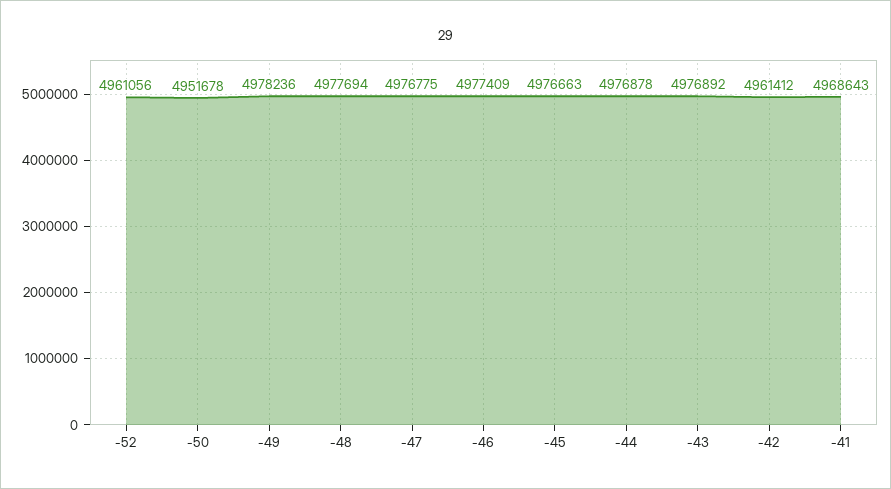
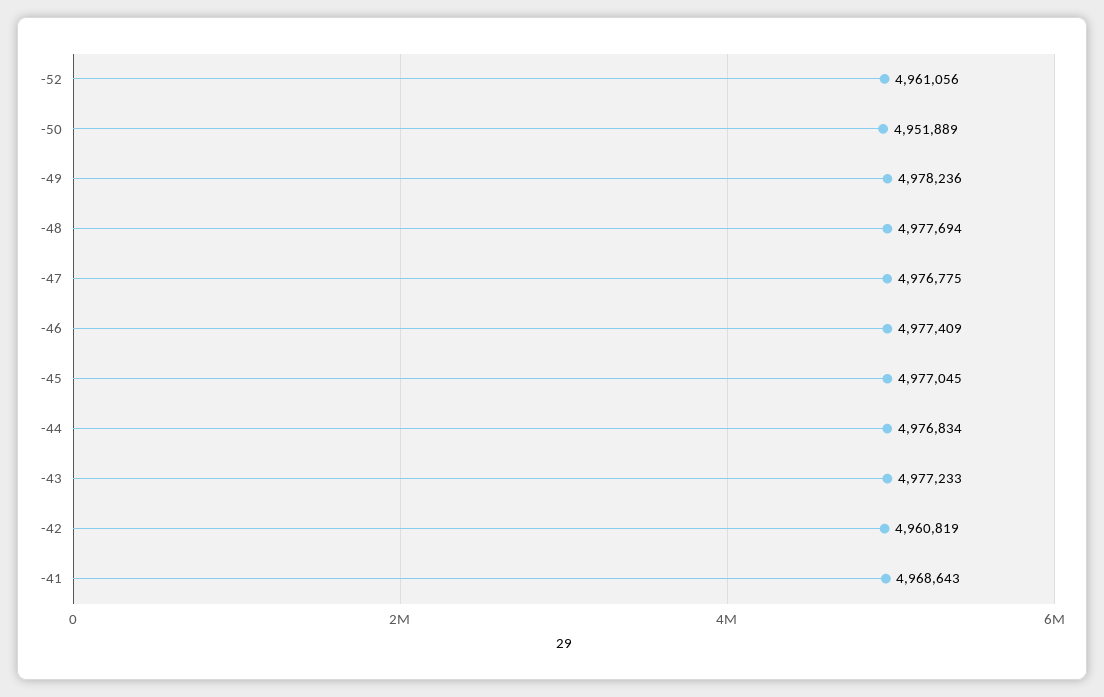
-50: 4951678 -> 4951889
-45: 4976663 -> 4977045
-44: 4976878 -> 4976834
-43: 4976892 -> 4977233
-42: 4961412 -> 4960819

